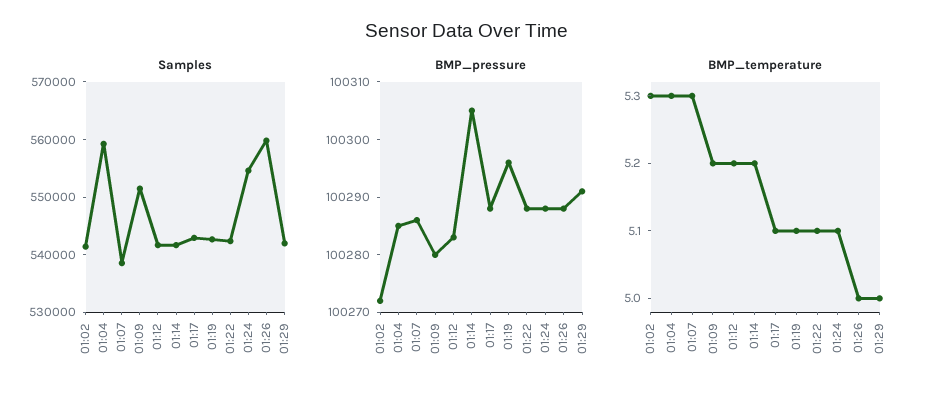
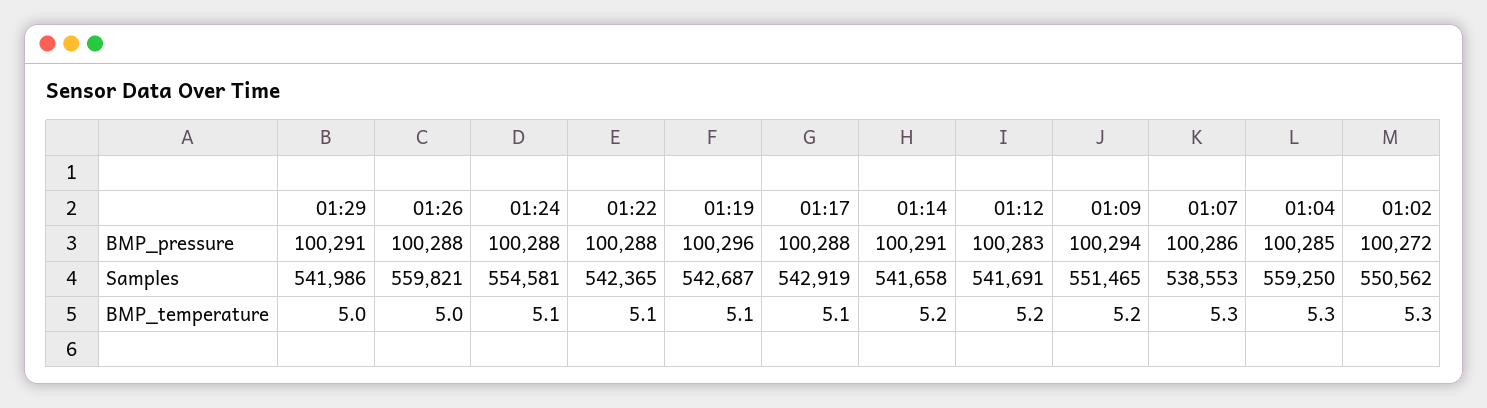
Samples, 01:02: 542000 -> 550562
BMP_pressure, 01:09: 100280 -> 100294
BMP_pressure, 01:14: 100305 -> 100291

